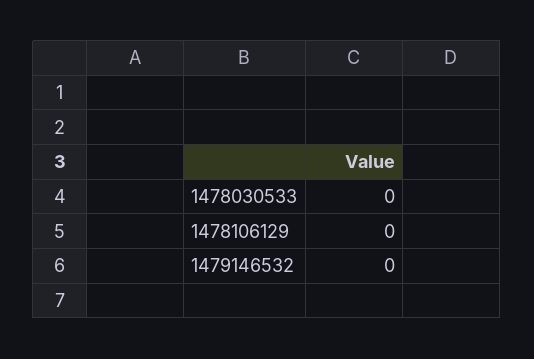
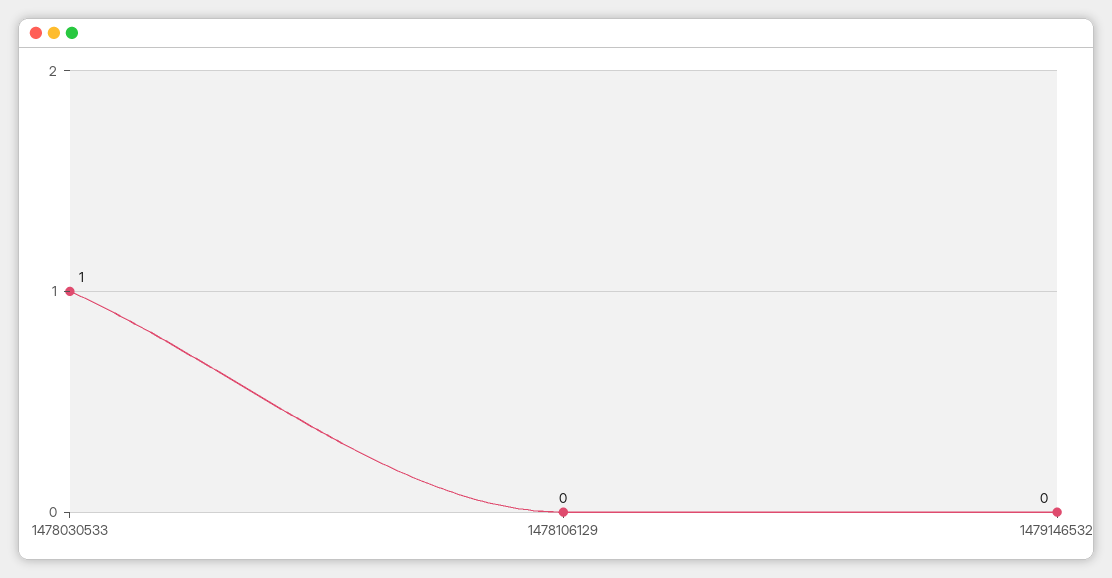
1478030533: 0 -> 1

